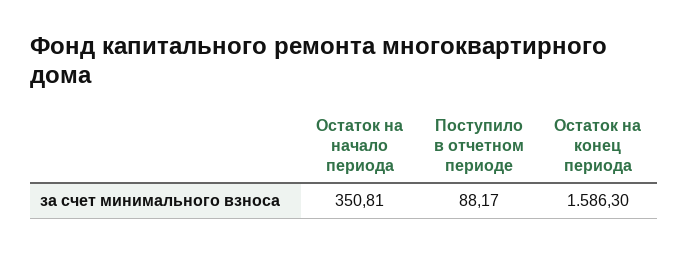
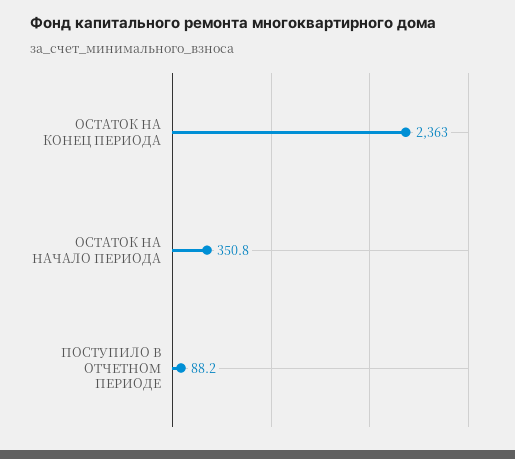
Остаток на конец периода: 1586.3 -> 2363

